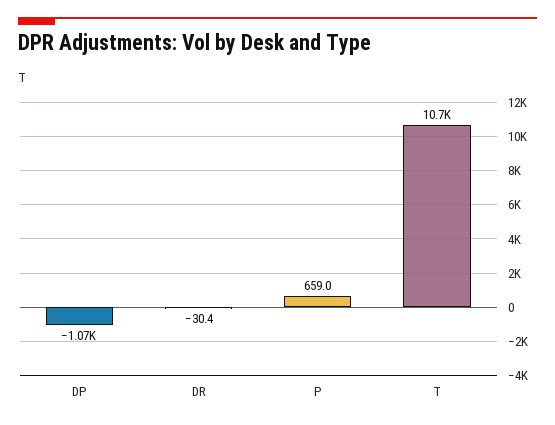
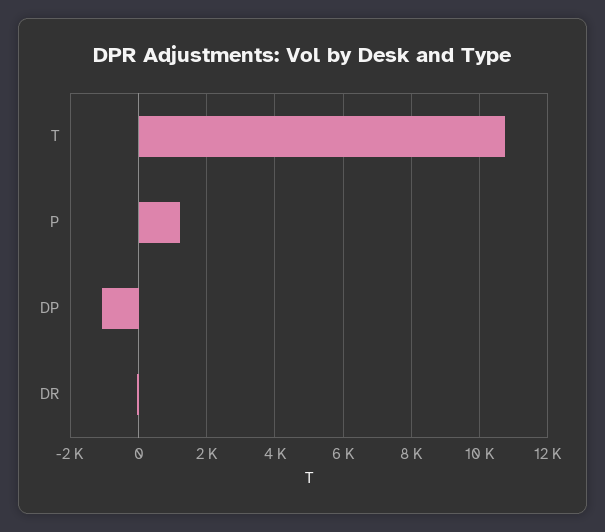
P: 659 -> 1200

